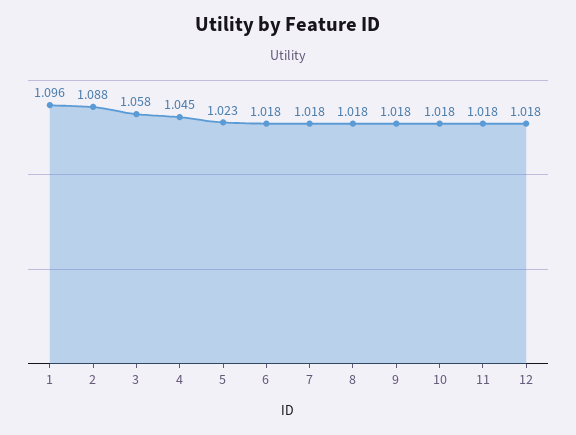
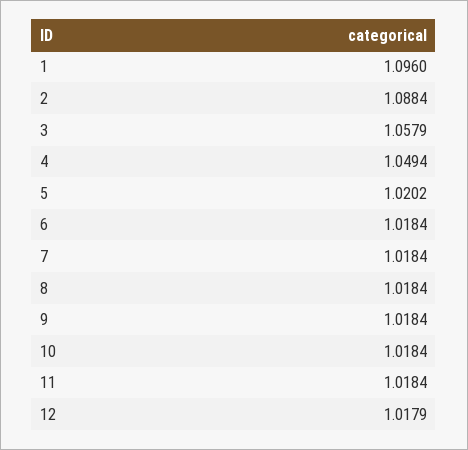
4: 1.045 -> 1.0494
5: 1.023 -> 1.0202

